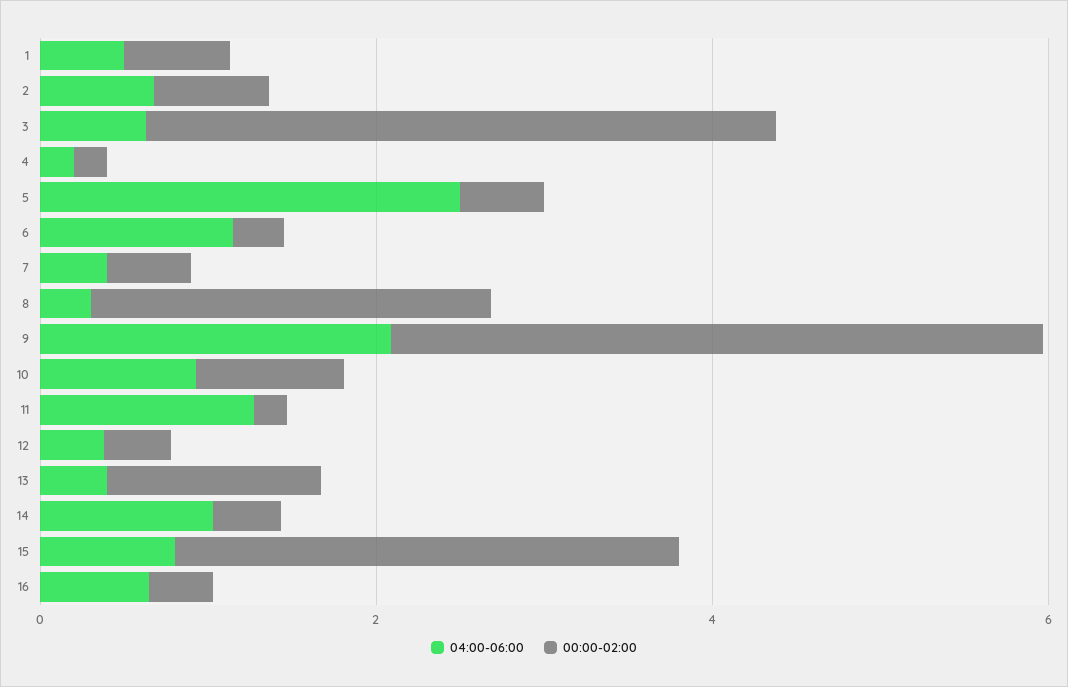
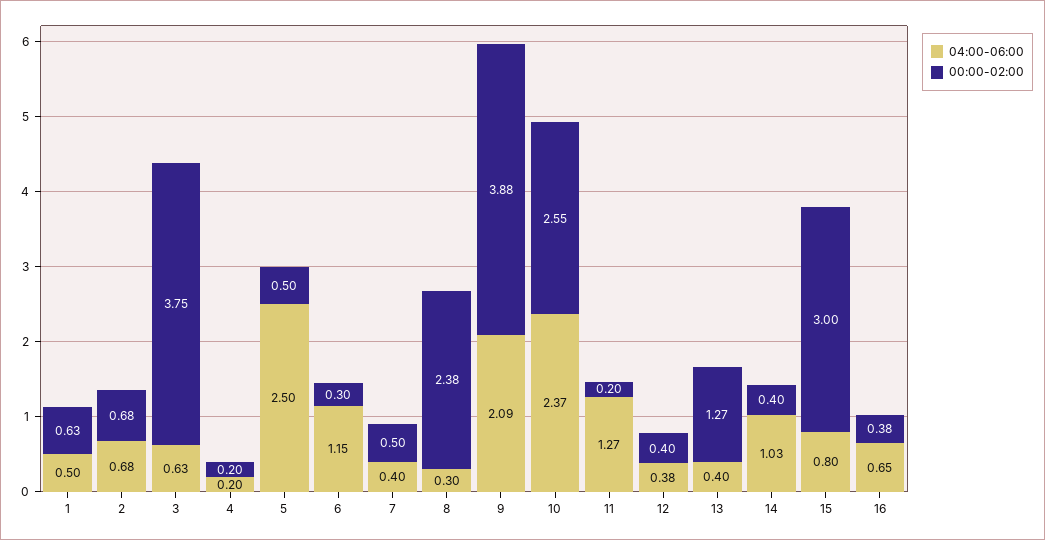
04:00-06:00, 10: 1 -> 2.37
00:00-02:00, 10: 1 -> 2.55

